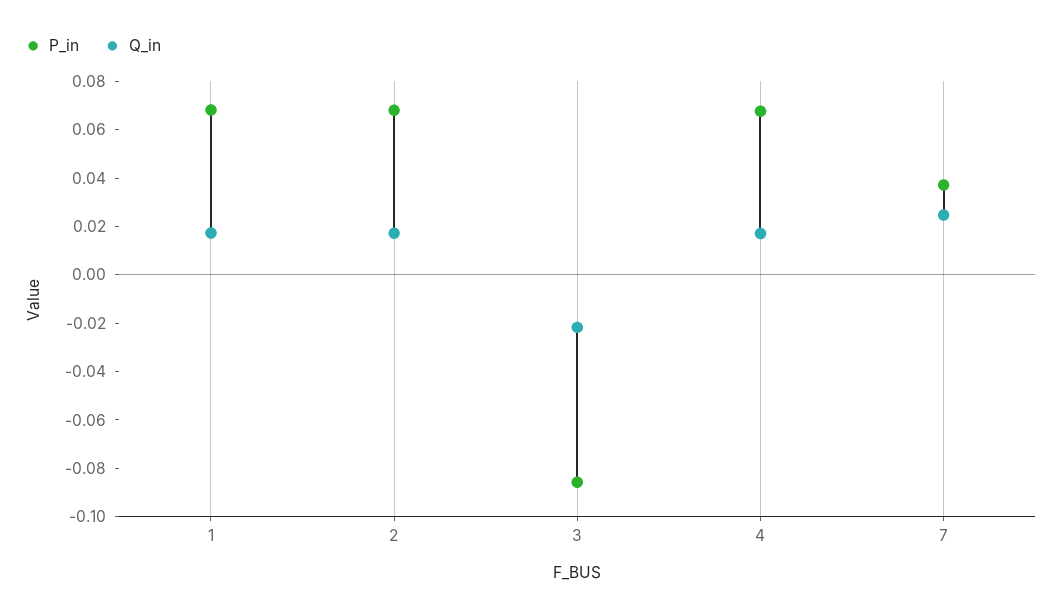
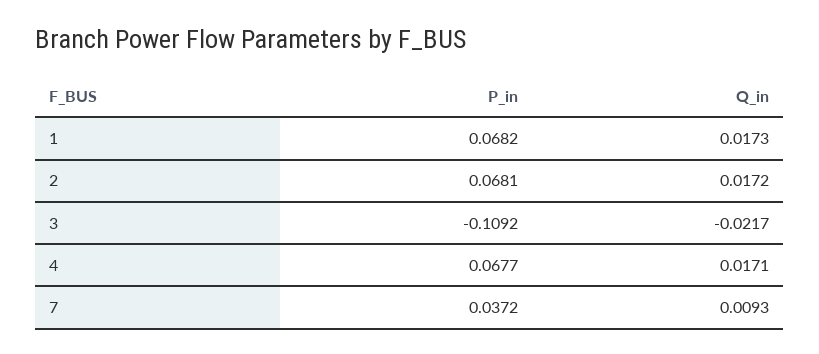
P_in, 3: -0.085 -> -0.1092
Q_in, 7: 0.025 -> 0.0093

